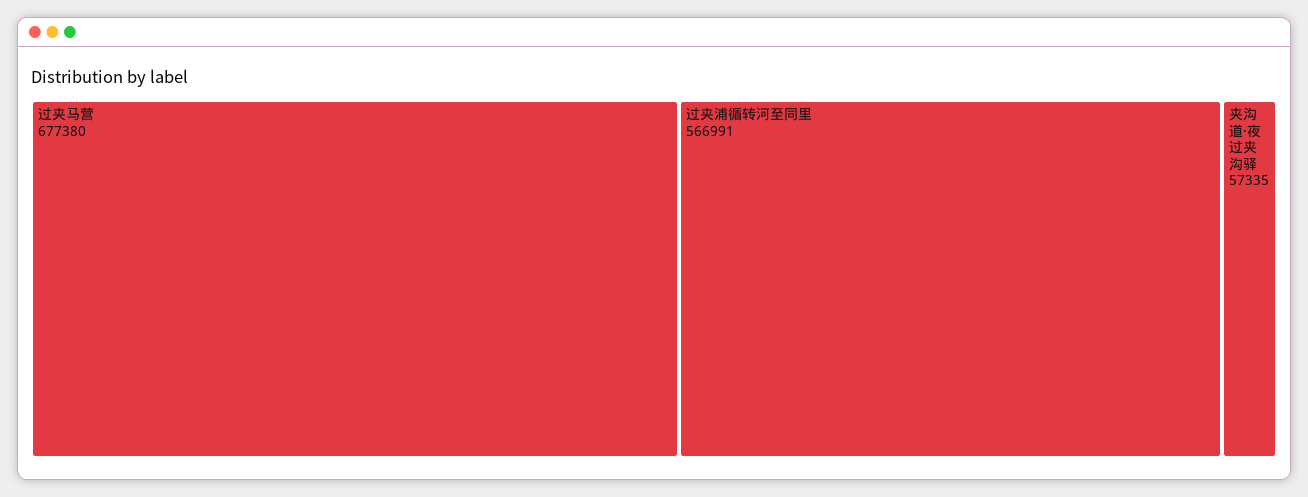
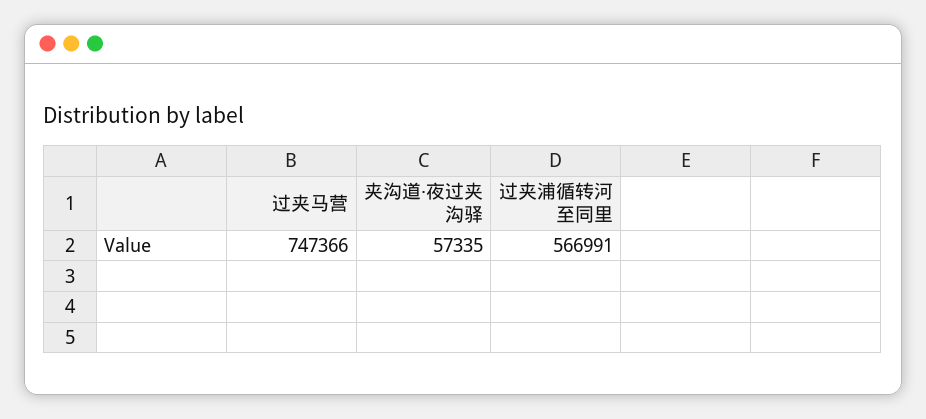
过夹马营: 677380 -> 747366

